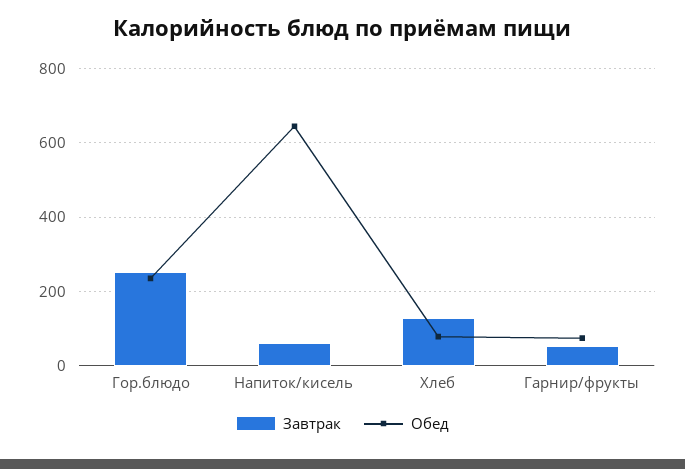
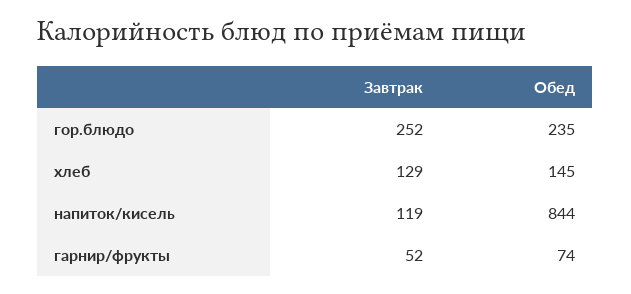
Завтрак, Напиток/кисель: 60 -> 119
Обед, Напиток/кисель: 640 -> 844
Обед, Хлеб: 80 -> 145

